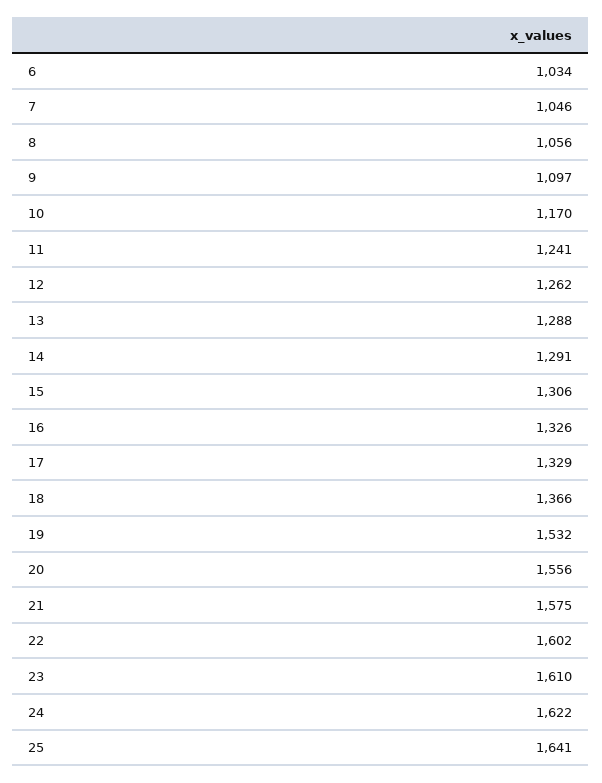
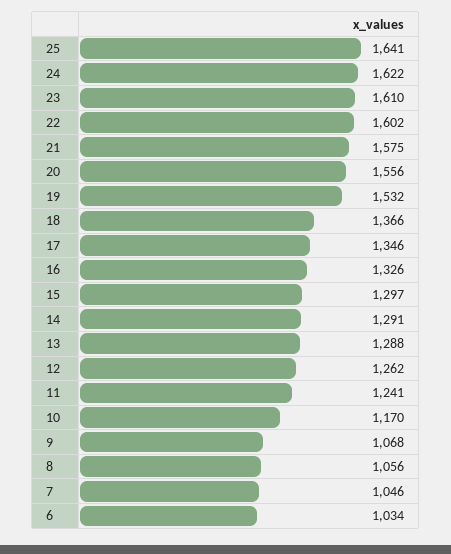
9: 1097 -> 1068
15: 1306 -> 1297
17: 1329 -> 1346

